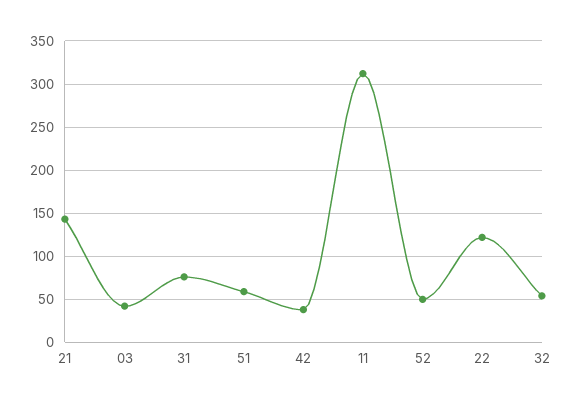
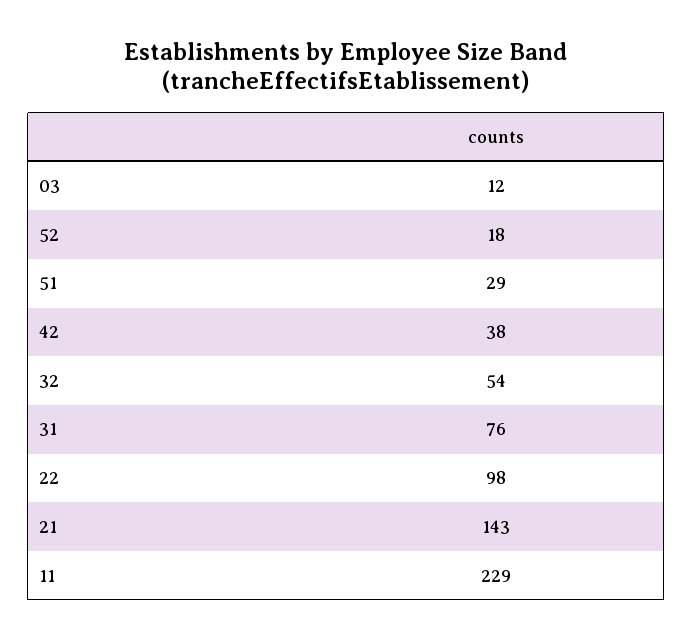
03: 40 -> 12
51: 60 -> 29
11: 310 -> 229
52: 50 -> 18
22: 120 -> 98

